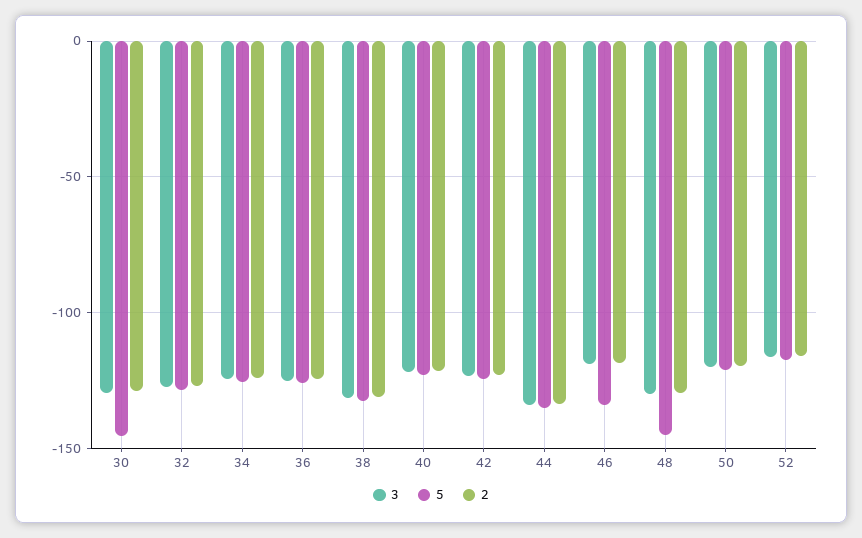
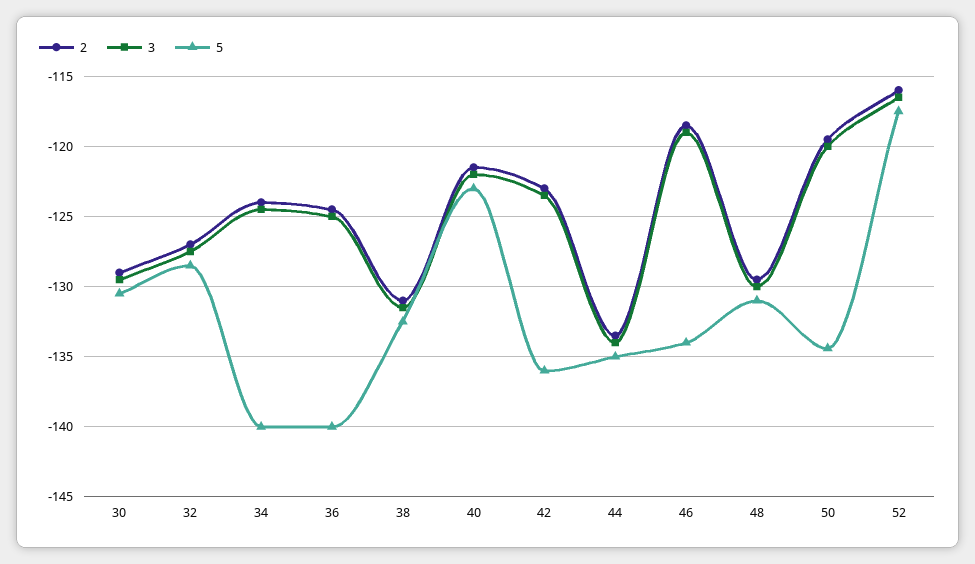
5, 30: -145 -> -130.5
5, 34: -125 -> -140
5, 36: -125 -> -140
5, 42: -125 -> -136
5, 48: -145 -> -131
5, 50: -120 -> -134.5

